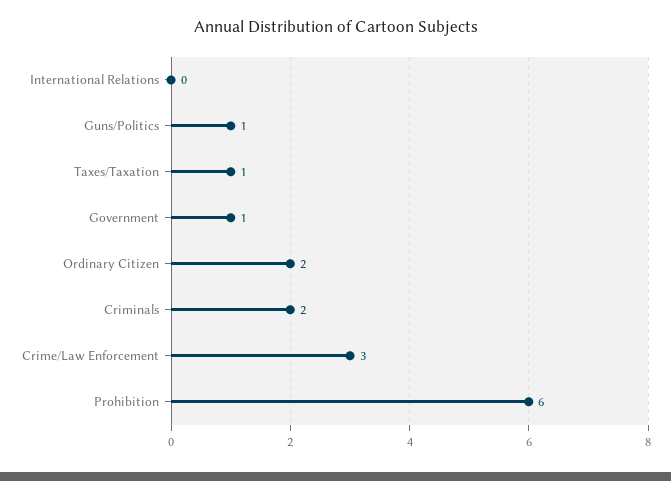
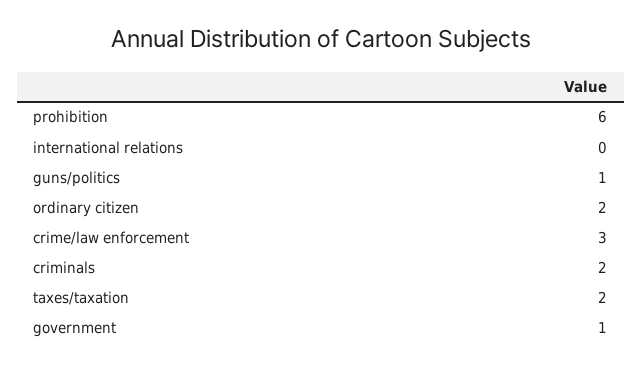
Taxes/Taxation: 1 -> 2

